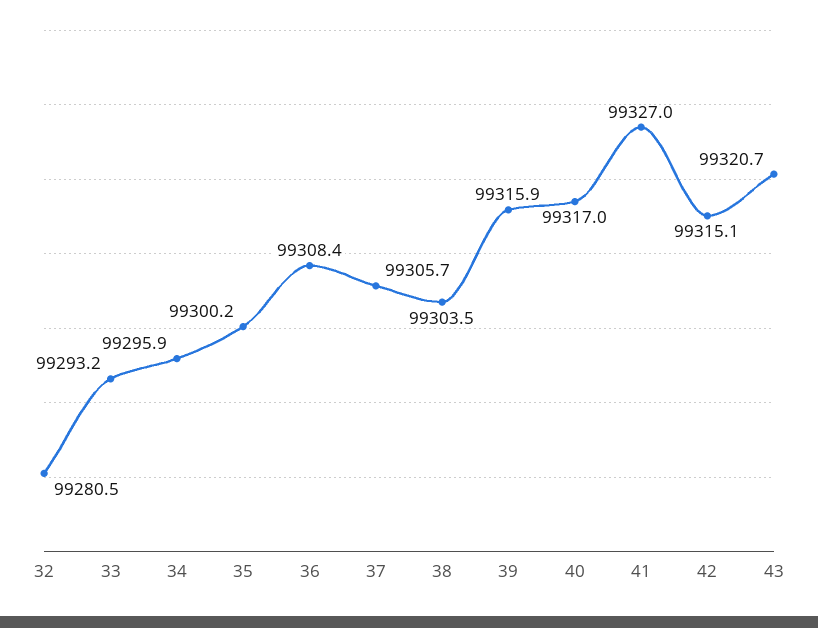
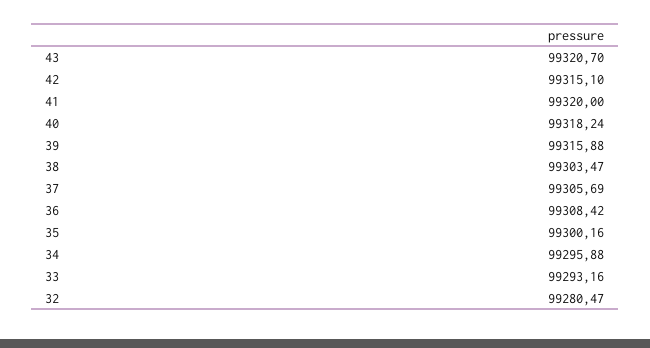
40: 99317 -> 99318.24
41: 99327 -> 99320

